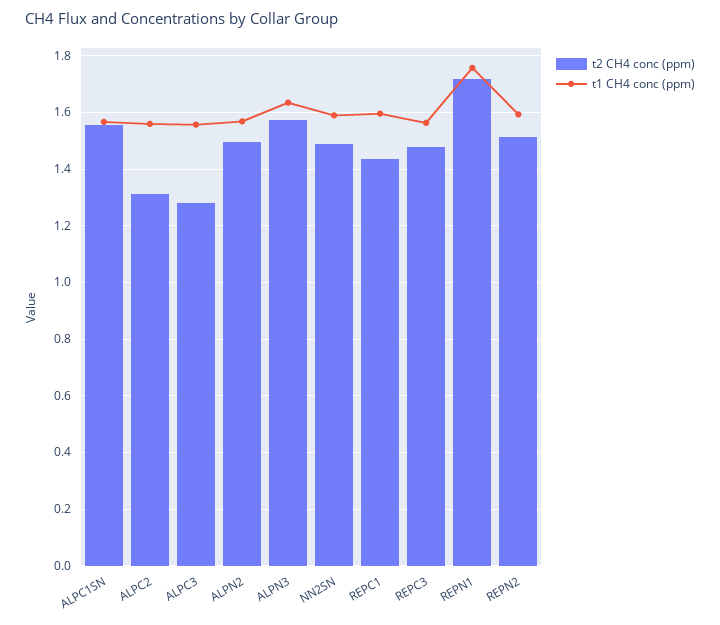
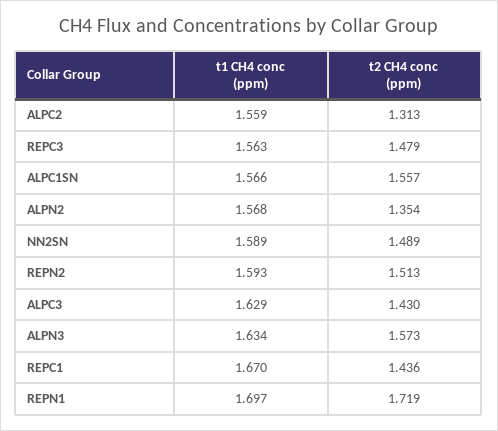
t2 CH4 conc (ppm), ALPC3: 1.275 -> 1.43
t1 CH4 conc (ppm), ALPC3: 1.55 -> 1.629
t2 CH4 conc (ppm), ALPN2: 1.5 -> 1.354
t1 CH4 conc (ppm), REPC1: 1.6 -> 1.67
t1 CH4 conc (ppm), REPN1: 1.75 -> 1.697

